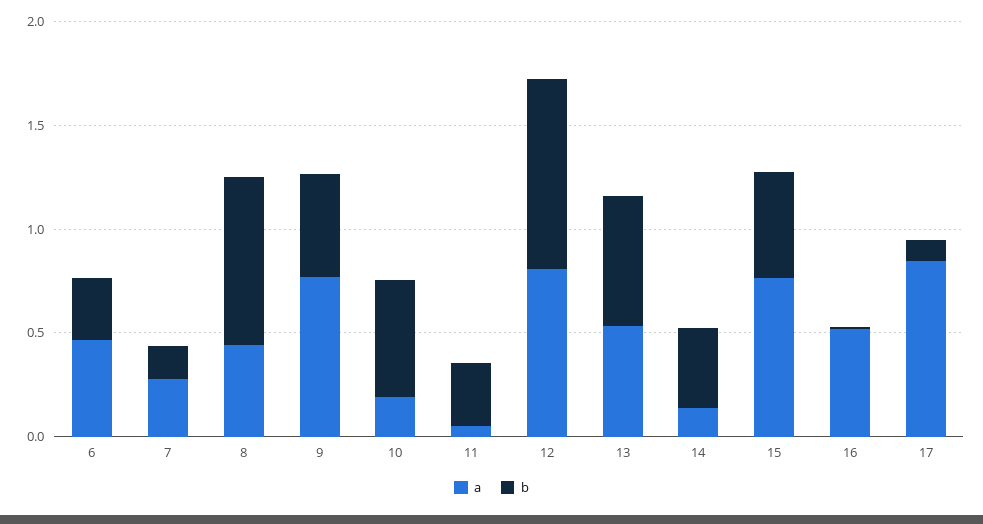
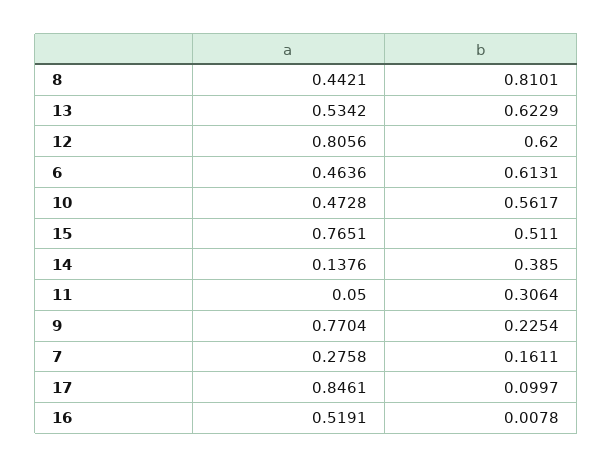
b, 6: 0.3 -> 0.6131
b, 9: 0.5 -> 0.2254
a, 10: 0.2 -> 0.4728
b, 12: 0.9 -> 0.62

